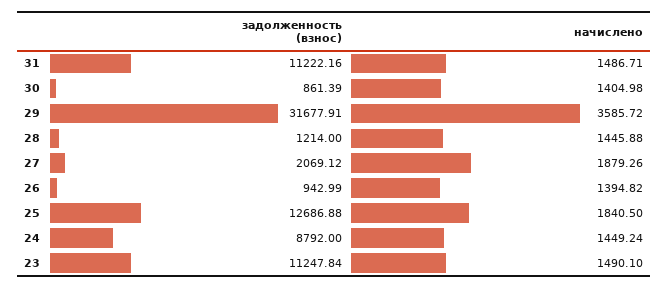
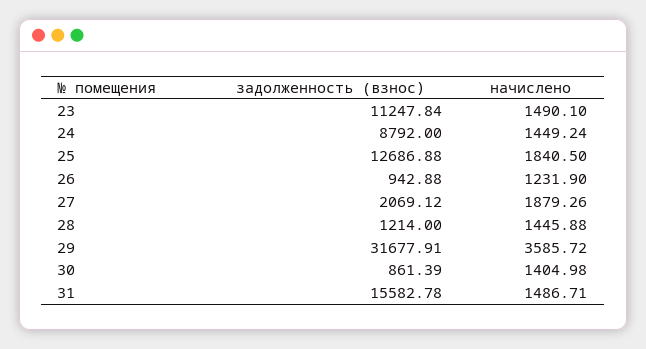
задолженность (взнос), 31: 11222.16 -> 15582.78
задолженность (взнос), 26: 942.99 -> 942.88
начислено, 26: 1394.82 -> 1231.9

